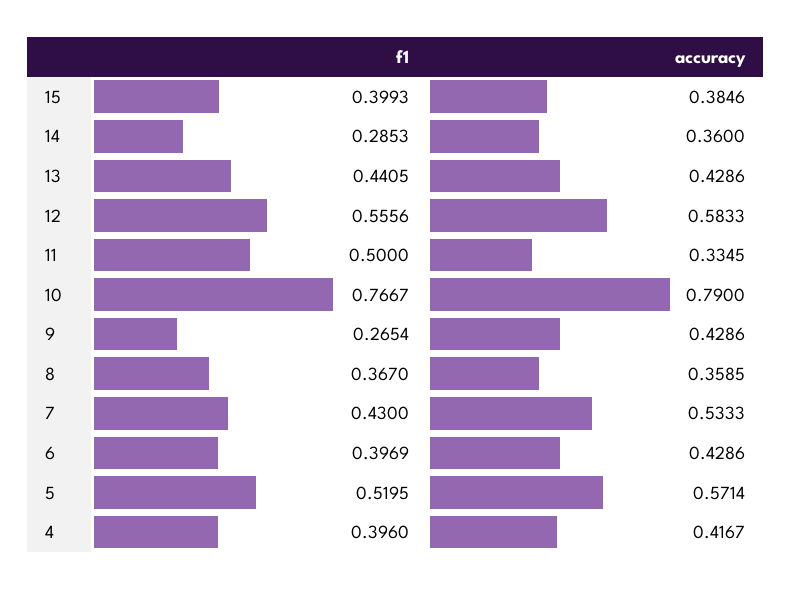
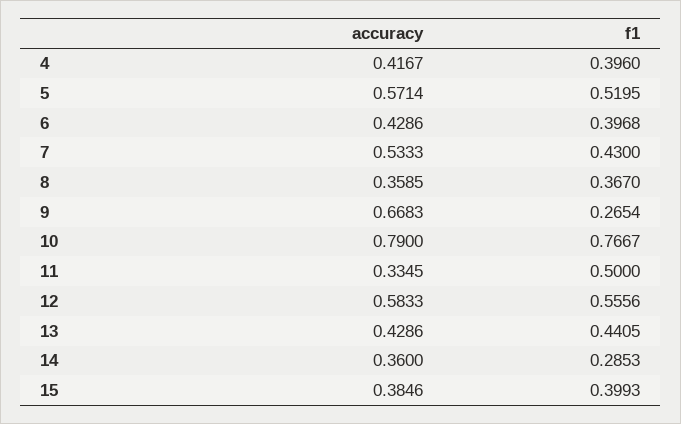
accuracy, 9: 0.4286 -> 0.6683
f1, 6: 0.3969 -> 0.3968

